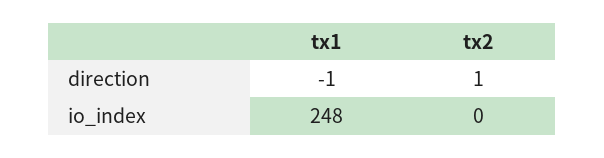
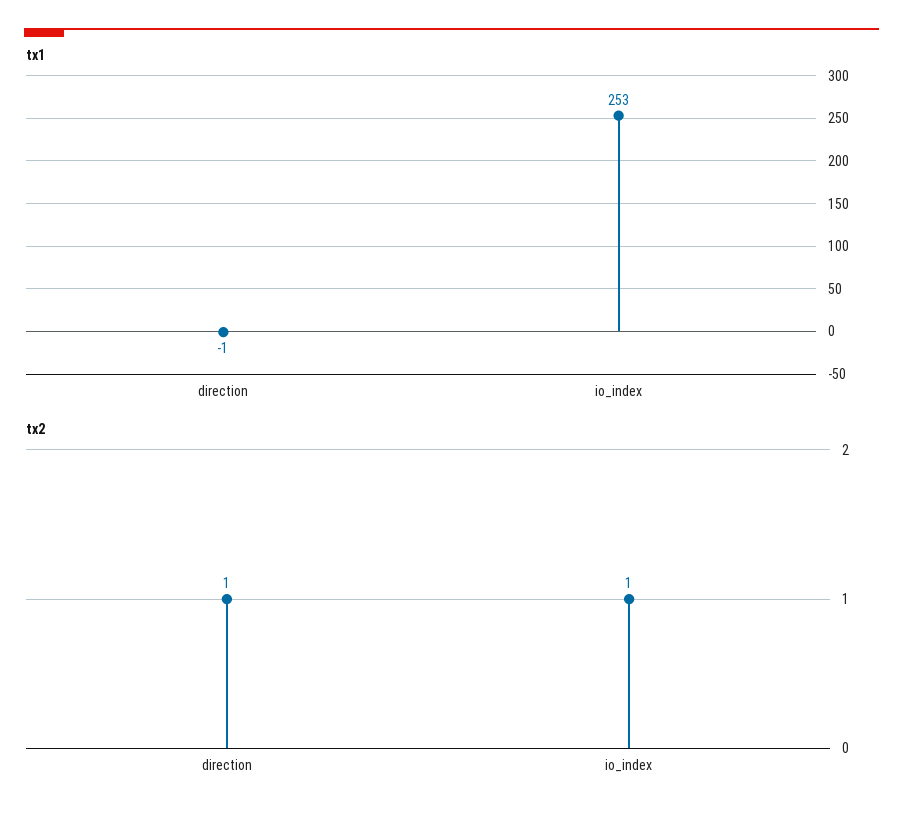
tx1, io_index: 248 -> 253
tx2, io_index: 0 -> 1

